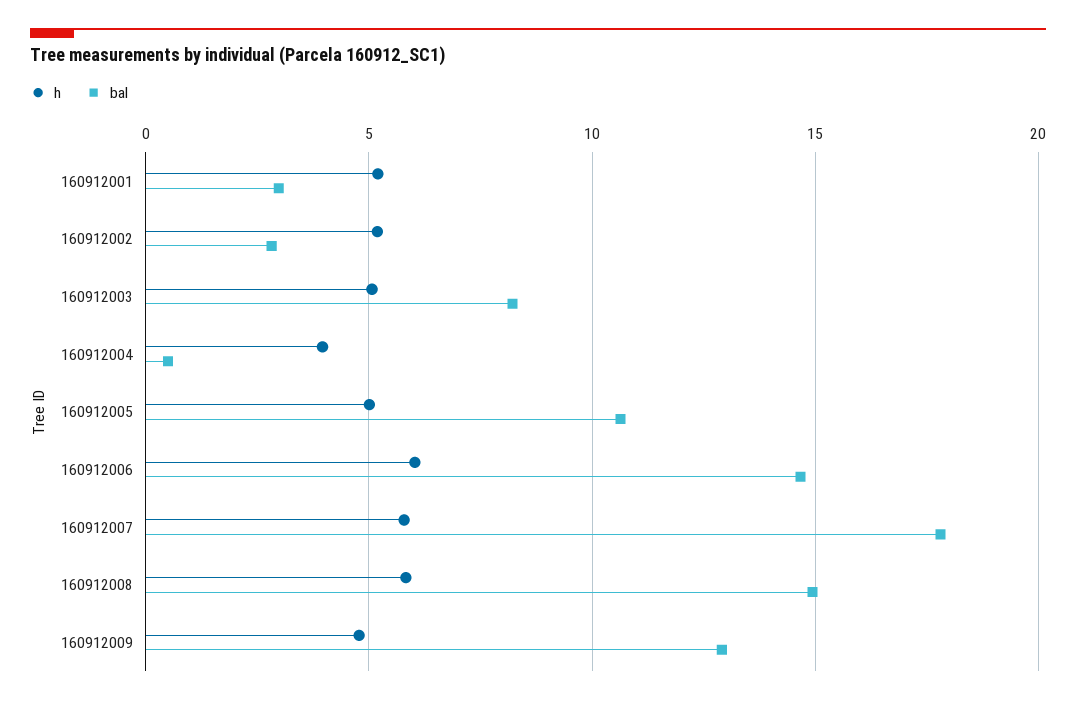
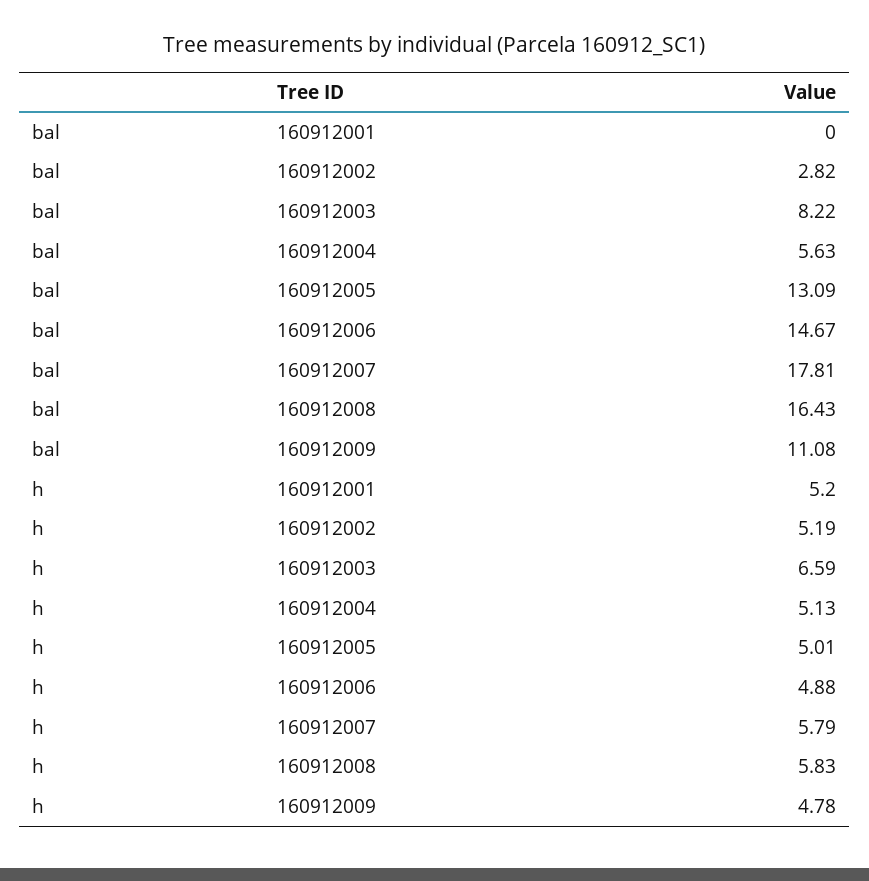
bal, 160912001: 3 -> 0
h, 160912003: 5 -> 6.59
h, 160912004: 4 -> 5.13
bal, 160912004: 0.5 -> 5.63
bal, 160912005: 10.5 -> 13.09
h, 160912006: 6 -> 4.88
bal, 160912008: 15 -> 16.43
bal, 160912009: 13 -> 11.08

